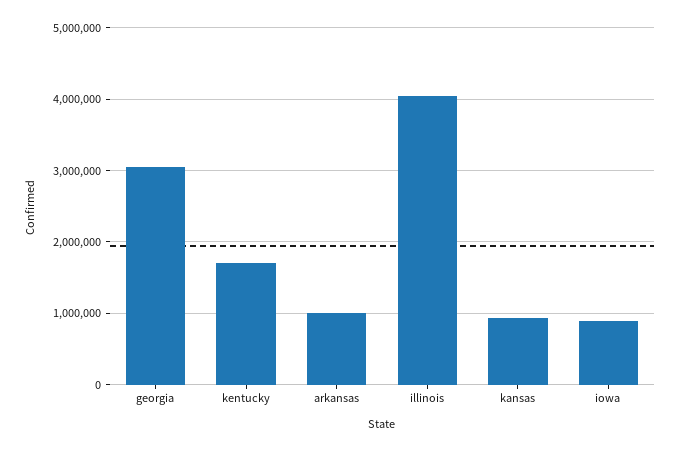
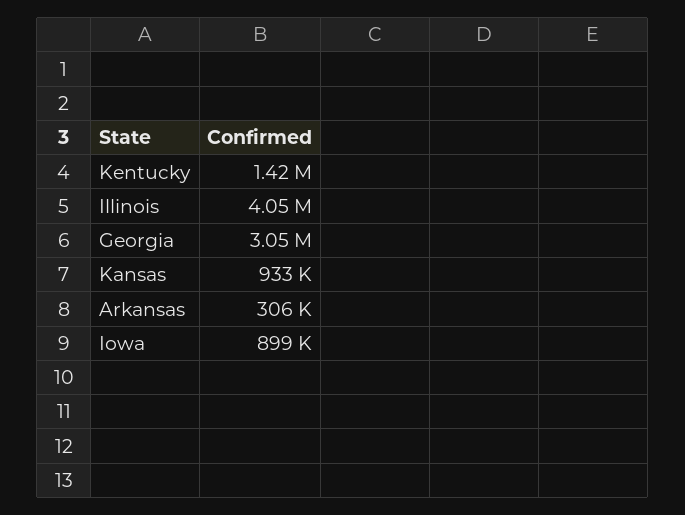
kentucky: 1700000 -> 1420000
arkansas: 1000000 -> 306000

